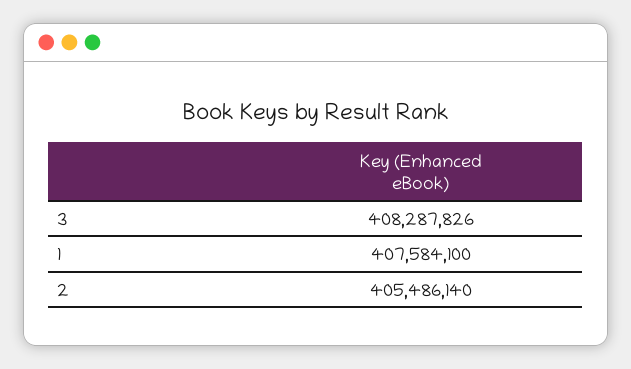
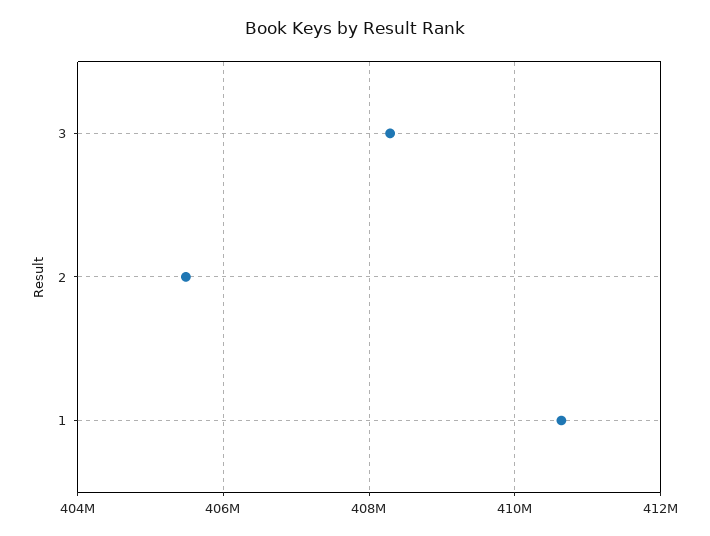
1: 407584100 -> 410600000

